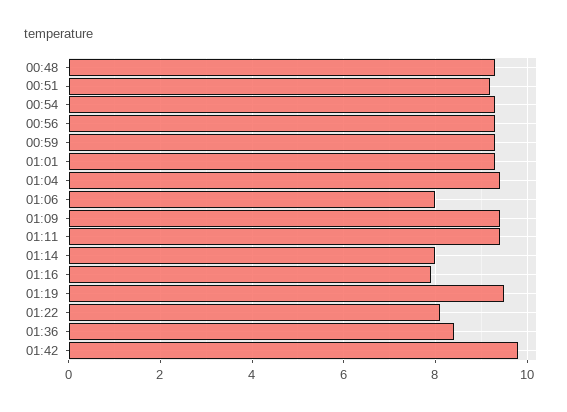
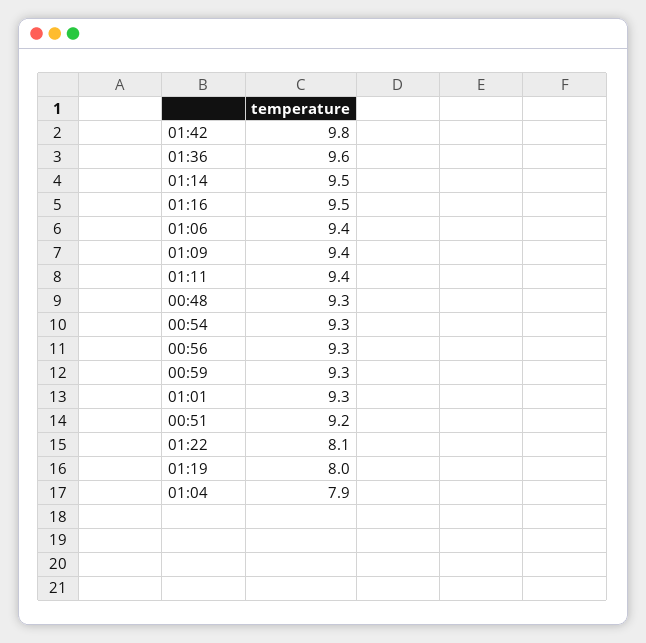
01:04: 9.5 -> 7.9
01:06: 8 -> 9.4
01:14: 8 -> 9.5
01:16: 8 -> 9.5
01:19: 9.5 -> 8
01:36: 8.5 -> 9.6

